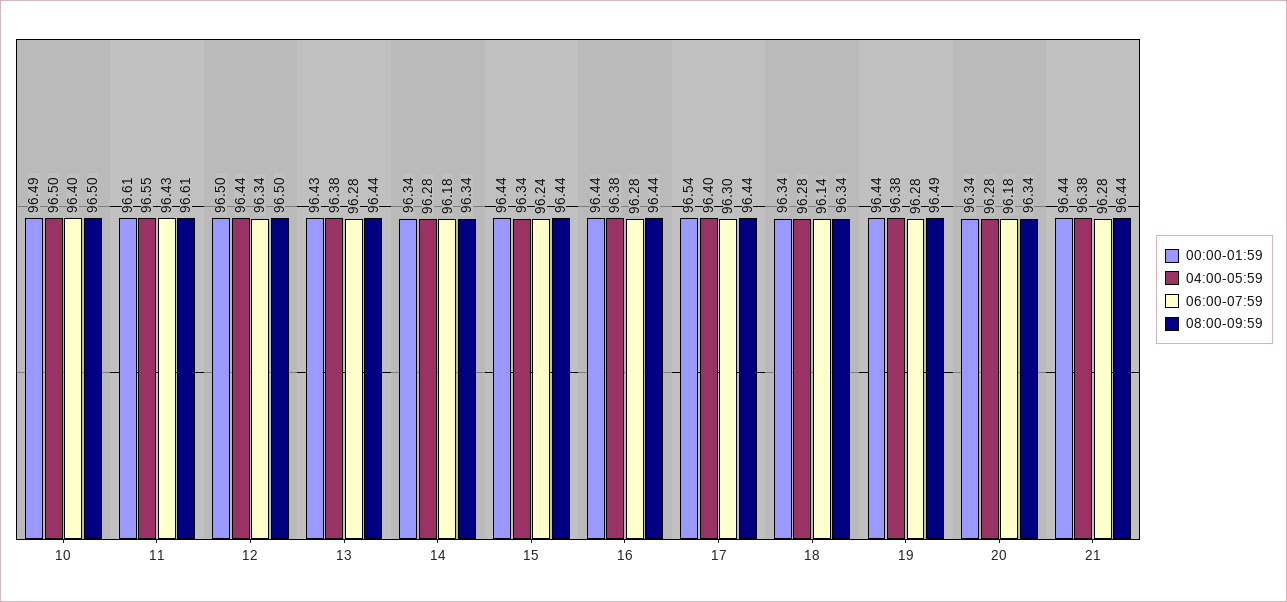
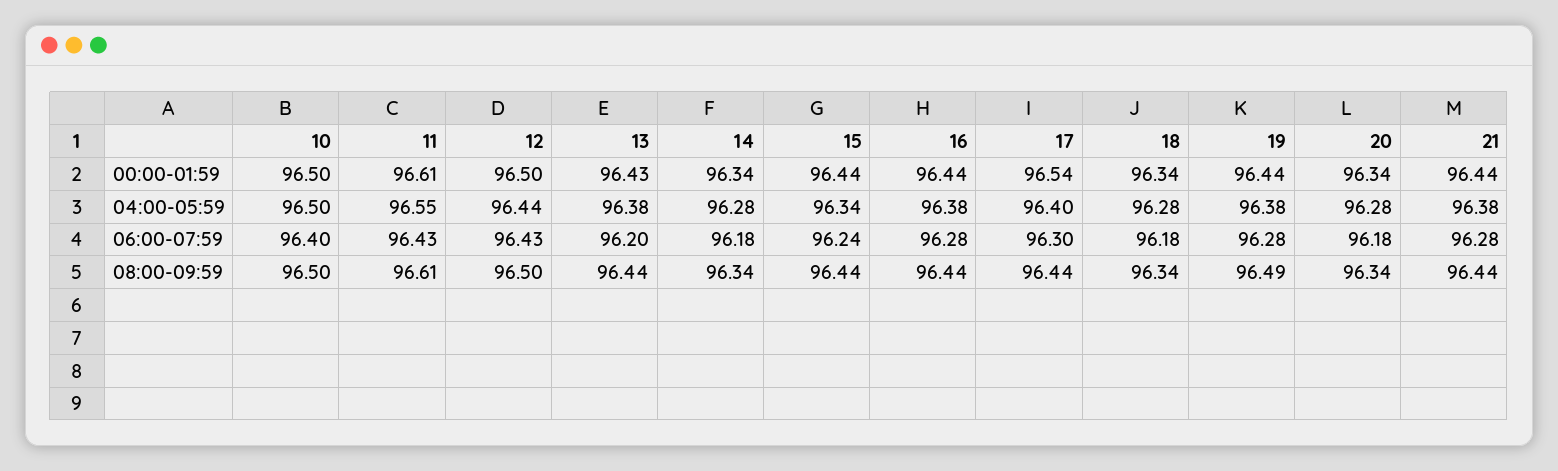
00:00-01:59, 10: 96.49 -> 96.5
06:00-07:59, 12: 96.34 -> 96.43
06:00-07:59, 13: 96.28 -> 96.2
06:00-07:59, 18: 96.14 -> 96.18

